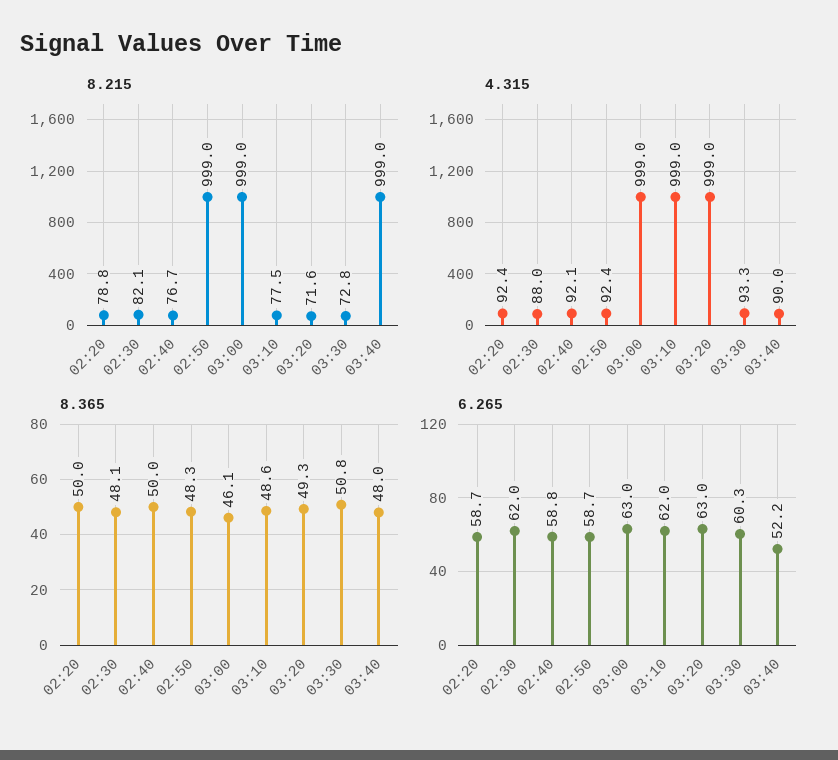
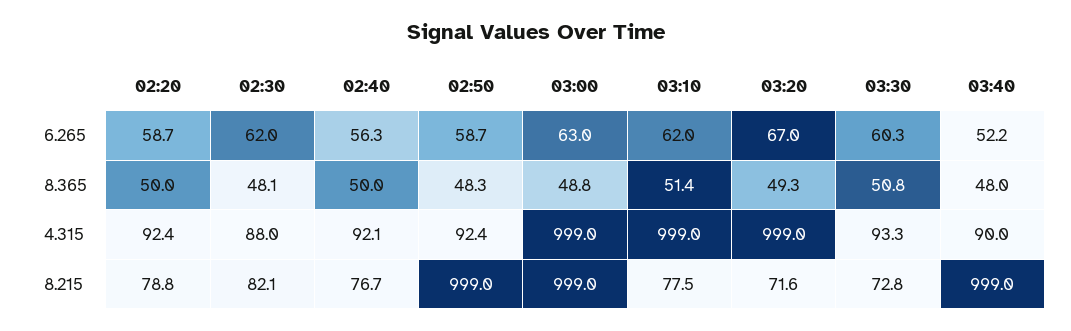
8.365, 03:00: 46.1 -> 48.8
8.365, 03:10: 48.6 -> 51.4
6.265, 02:40: 58.8 -> 56.3
6.265, 03:20: 63 -> 67

